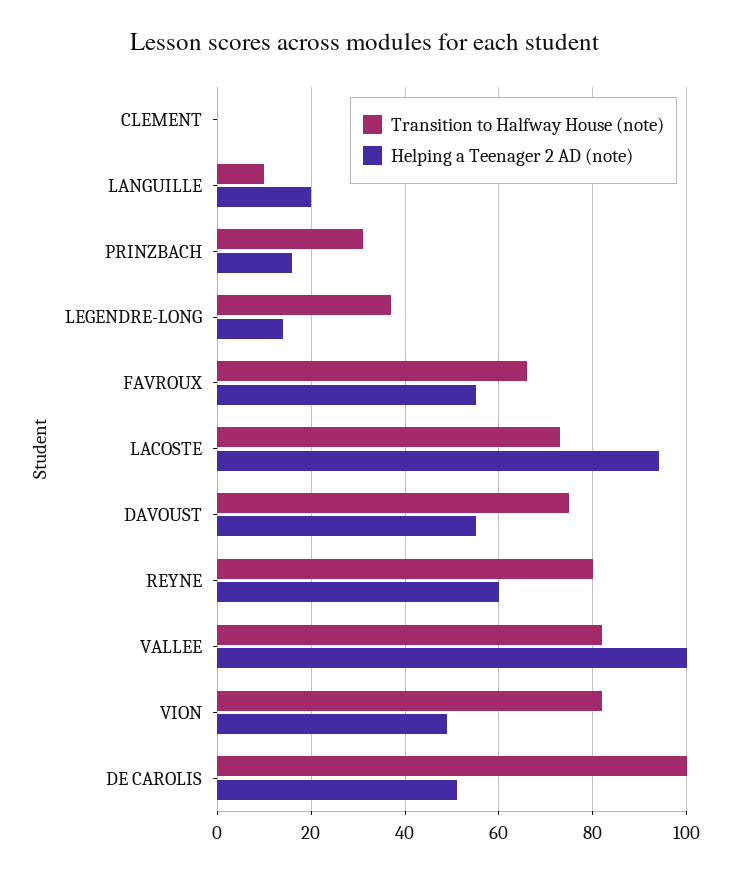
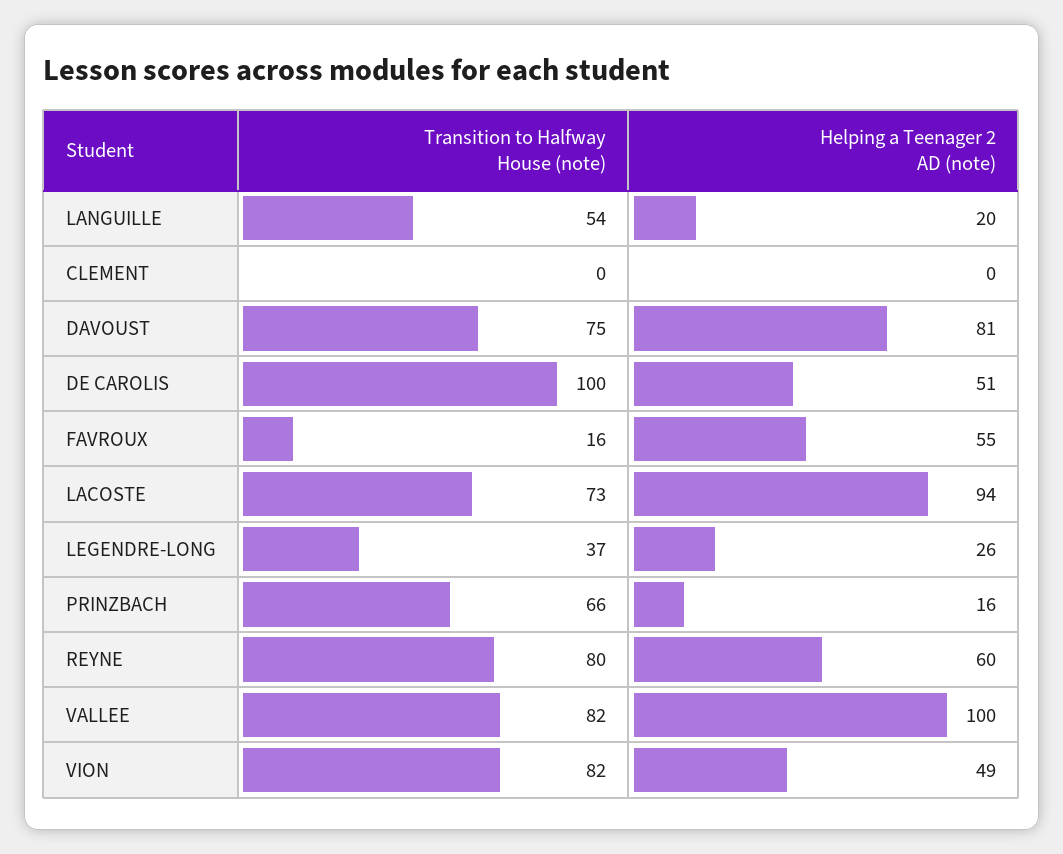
Transition to Halfway House (note), LANGUILLE: 10 -> 54
Transition to Halfway House (note), PRINZBACH: 30 -> 66
Helping a Teenager 2 AD (note), LEGENDRE-LONG: 15 -> 26
Transition to Halfway House (note), FAVROUX: 65 -> 16
Helping a Teenager 2 AD (note), DAVOUST: 55 -> 81

